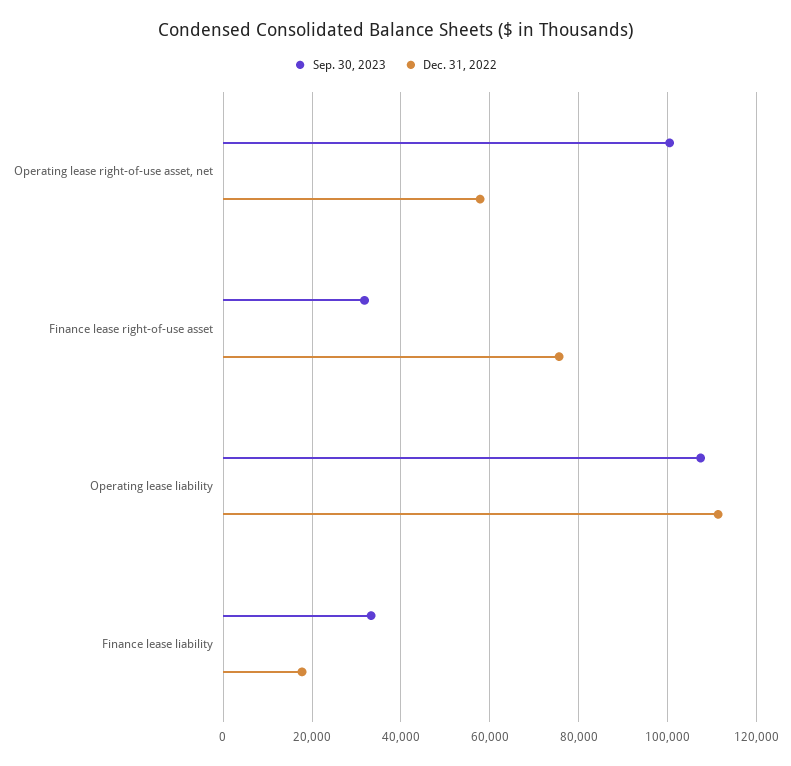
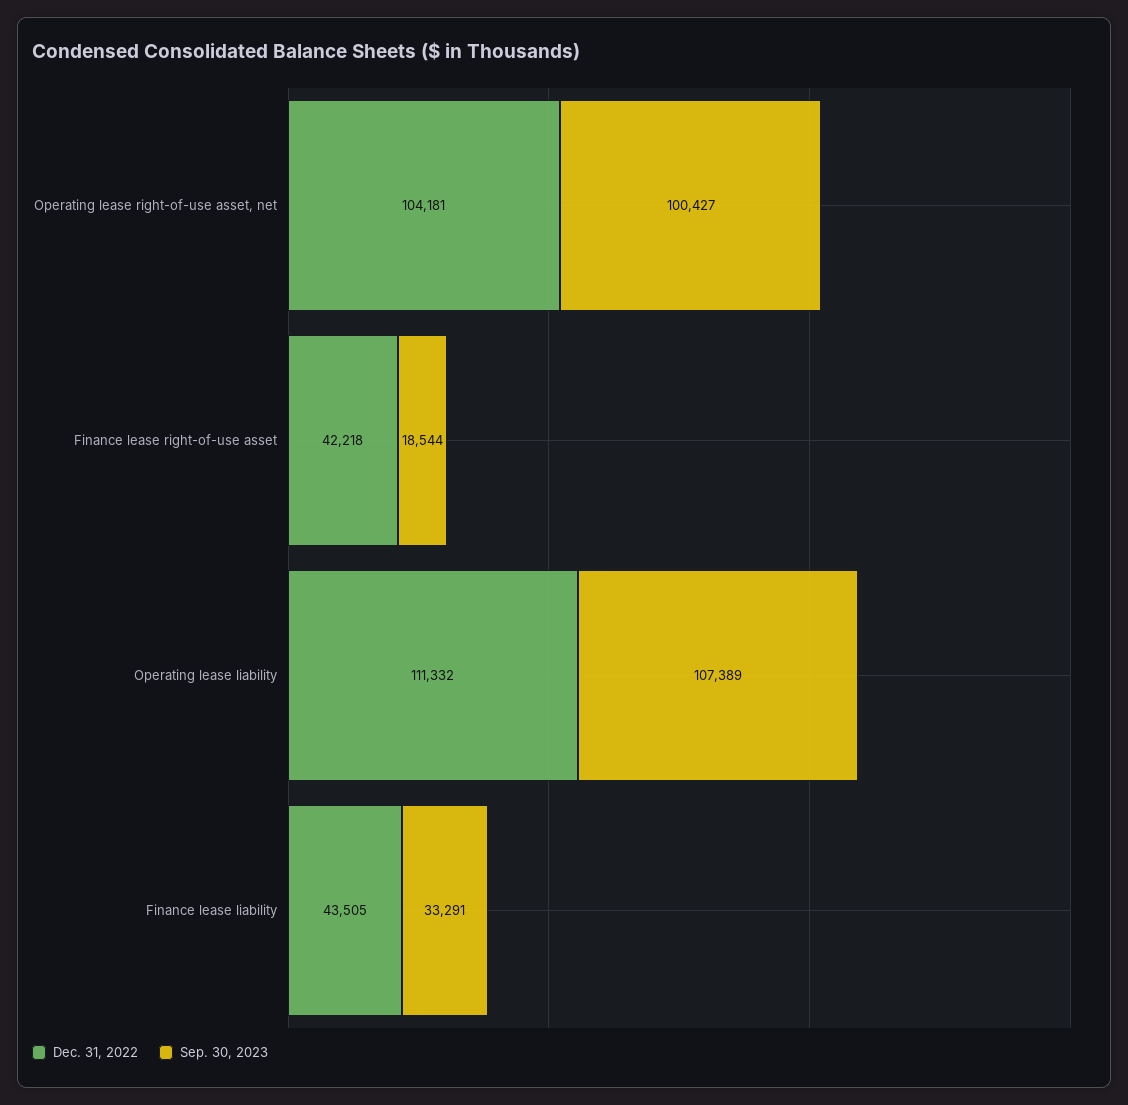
Dec. 31, 2022, Operating lease right-of-use asset, net: 58000 -> 104181
Sep. 30, 2023, Finance lease right-of-use asset: 32000 -> 18544
Dec. 31, 2022, Finance lease right-of-use asset: 76000 -> 42218
Dec. 31, 2022, Finance lease liability: 18000 -> 43505

